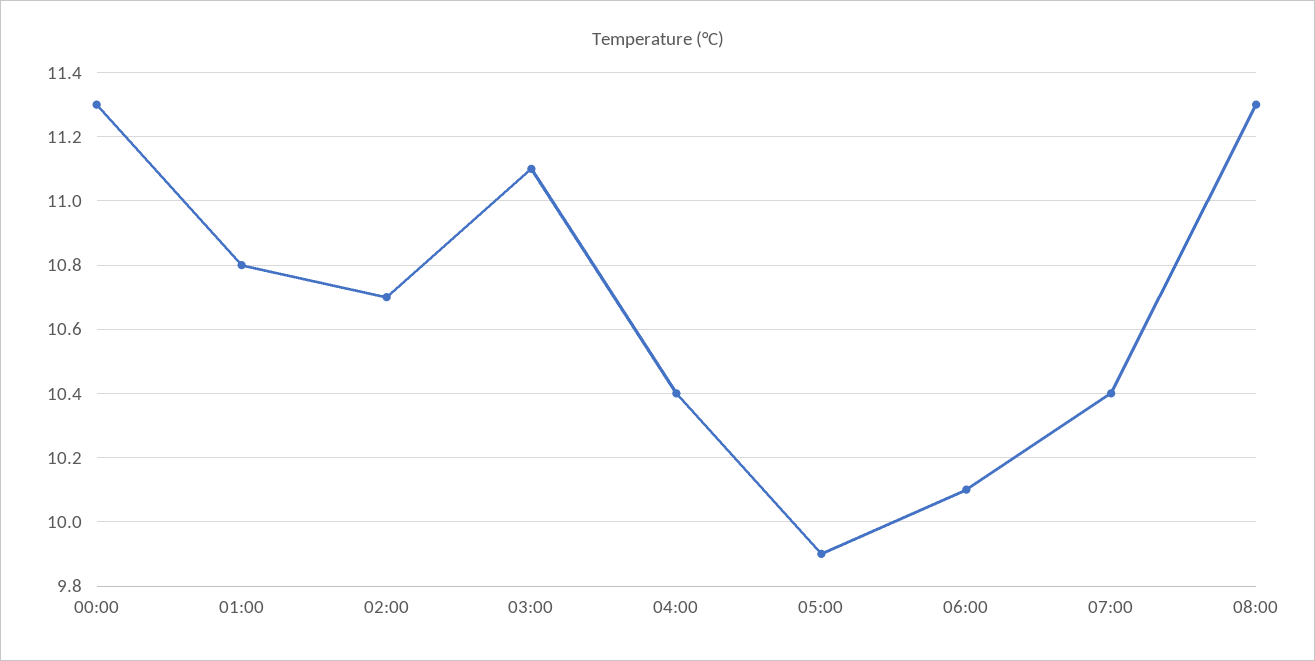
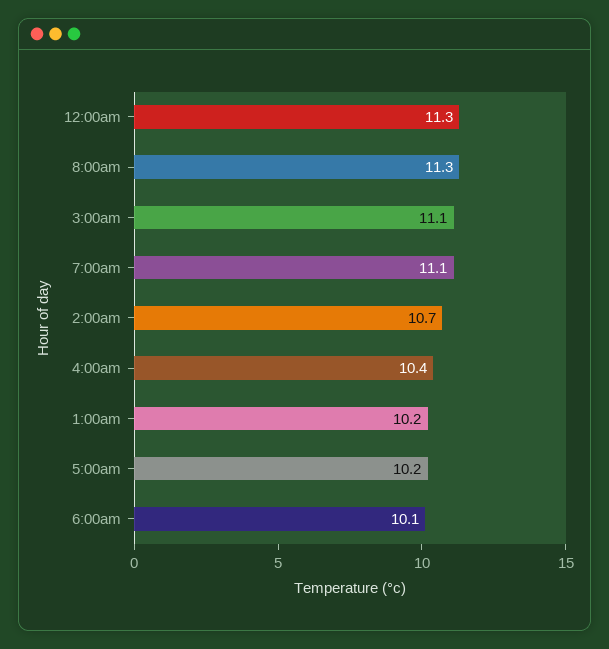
01:00: 10.8 -> 10.2
05:00: 9.9 -> 10.2
07:00: 10.4 -> 11.1

